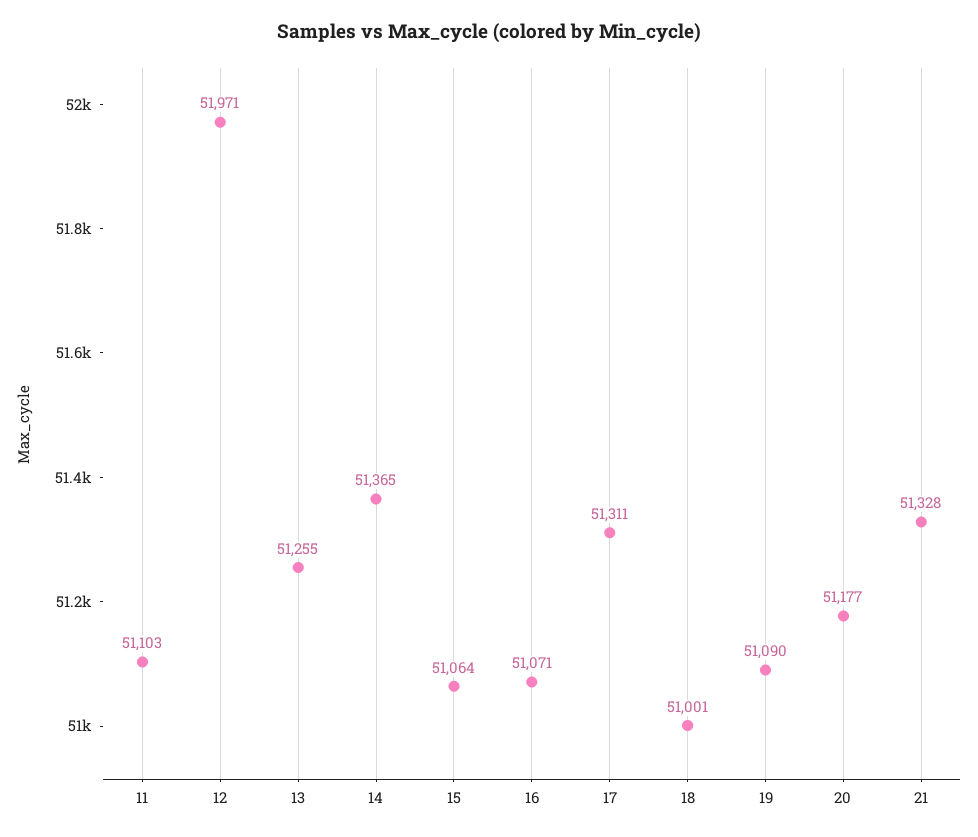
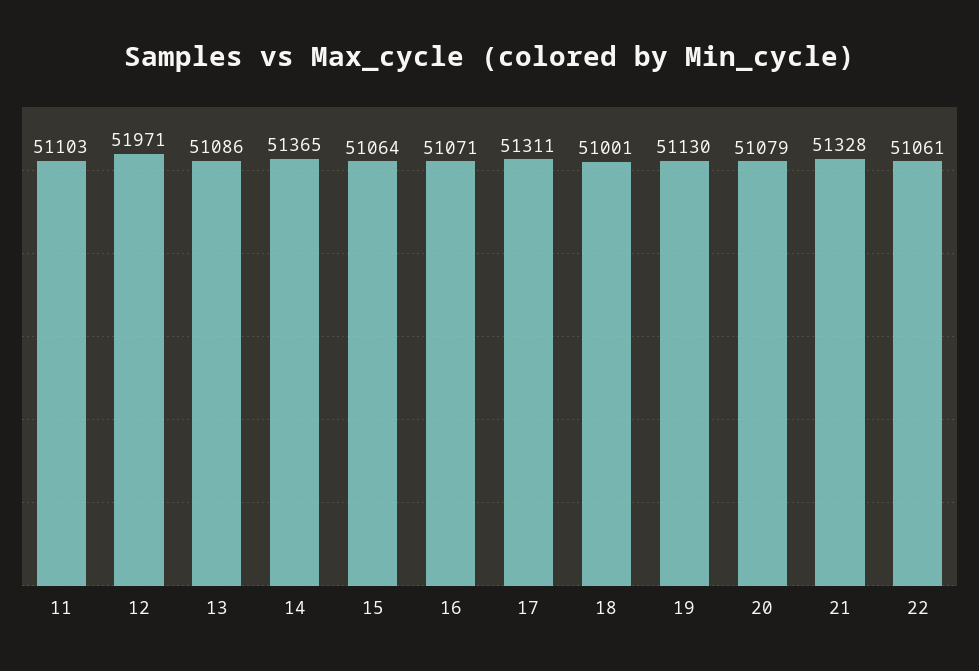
13: 51255 -> 51086
19: 51090 -> 51130
20: 51177 -> 51079
22: none -> 51061

